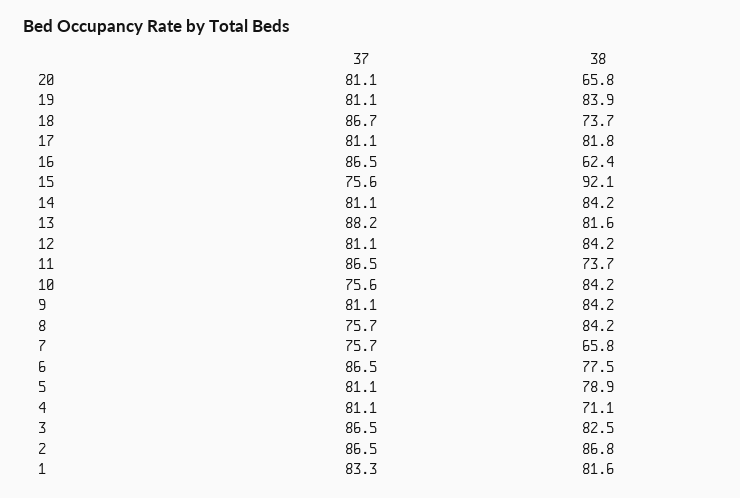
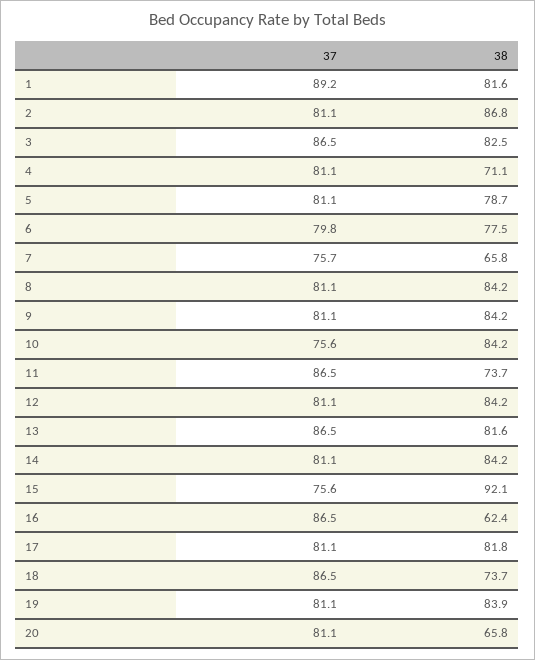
37, 18: 86.7 -> 86.5
37, 13: 88.2 -> 86.5
37, 8: 75.7 -> 81.1
37, 6: 86.5 -> 79.8
38, 5: 78.9 -> 78.7
37, 2: 86.5 -> 81.1
37, 1: 83.3 -> 89.2

